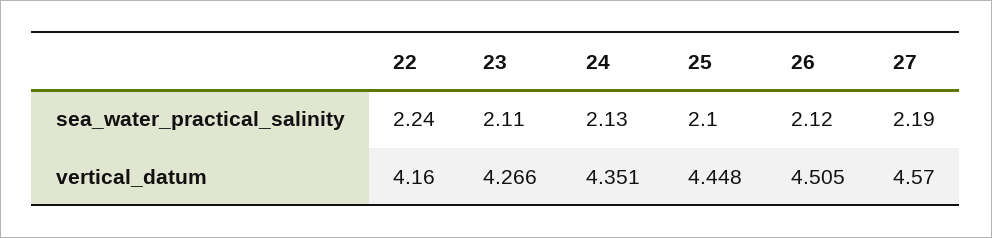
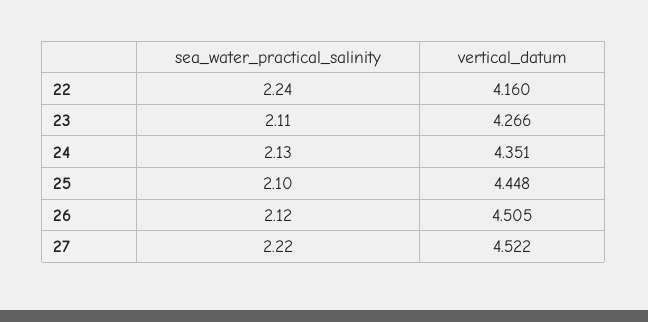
27, sea_water_practical_salinity: 2.19 -> 2.22
27, vertical_datum: 4.57 -> 4.522

